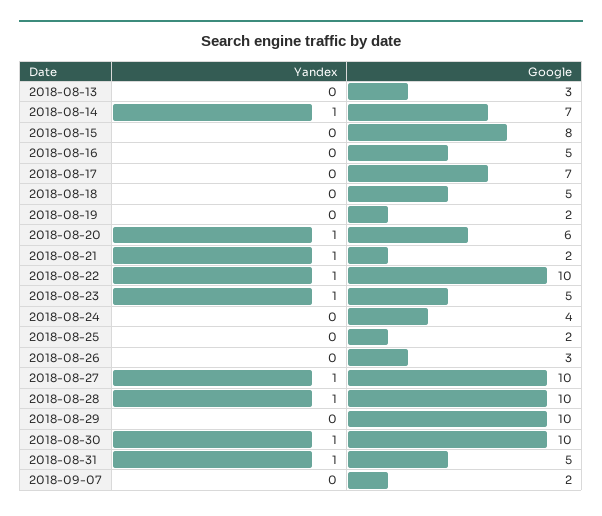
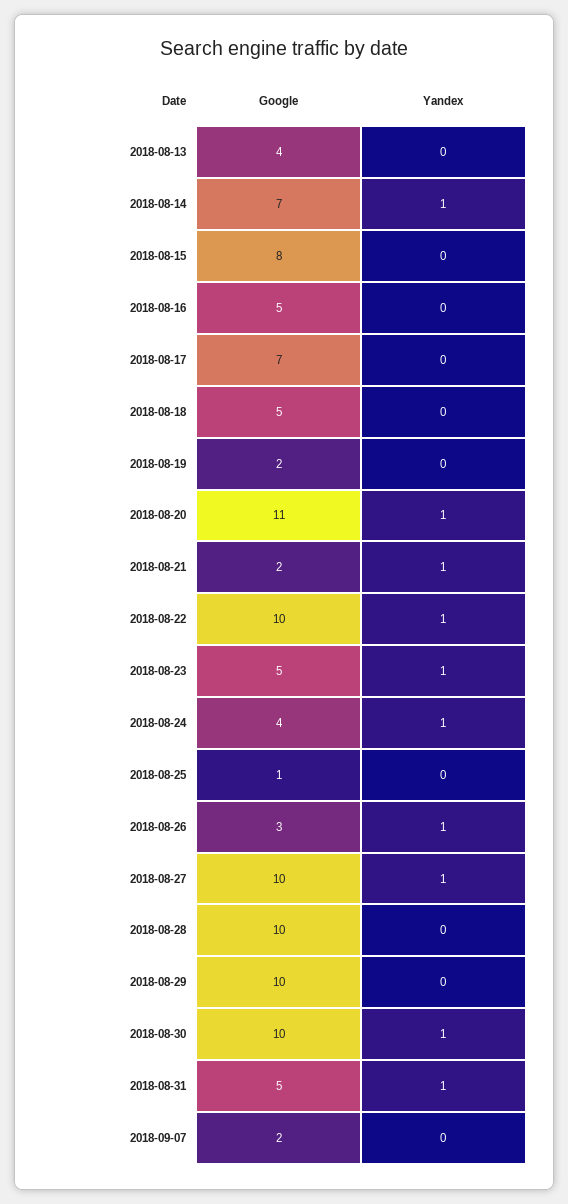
Google, 2018-08-13: 3 -> 4
Google, 2018-08-20: 6 -> 11
Yandex, 2018-08-24: 0 -> 1
Google, 2018-08-25: 2 -> 1
Yandex, 2018-08-26: 0 -> 1
Yandex, 2018-08-28: 1 -> 0

